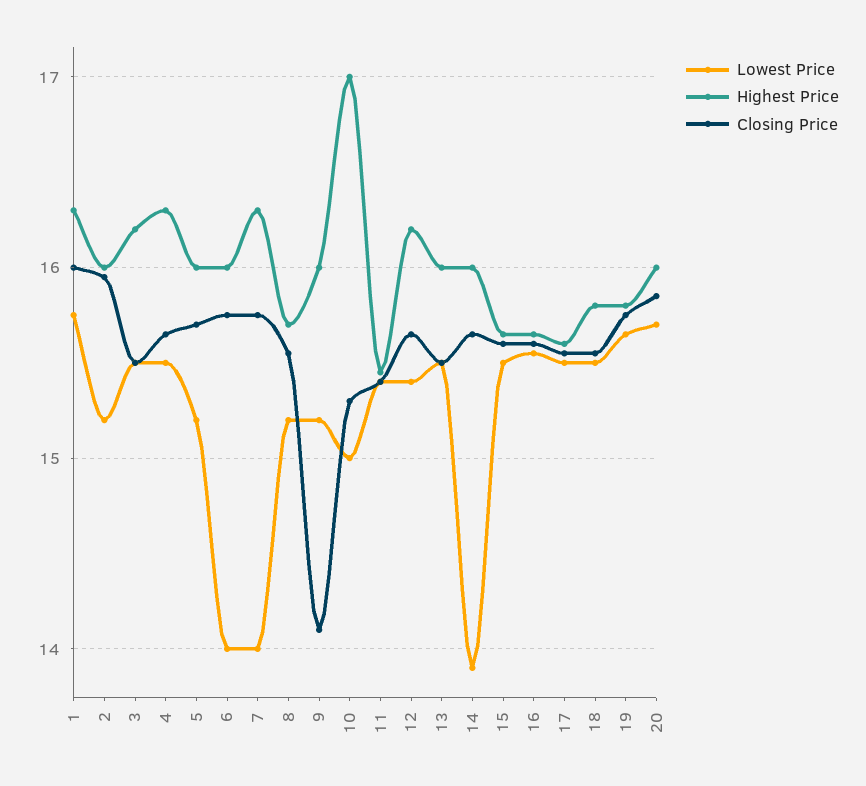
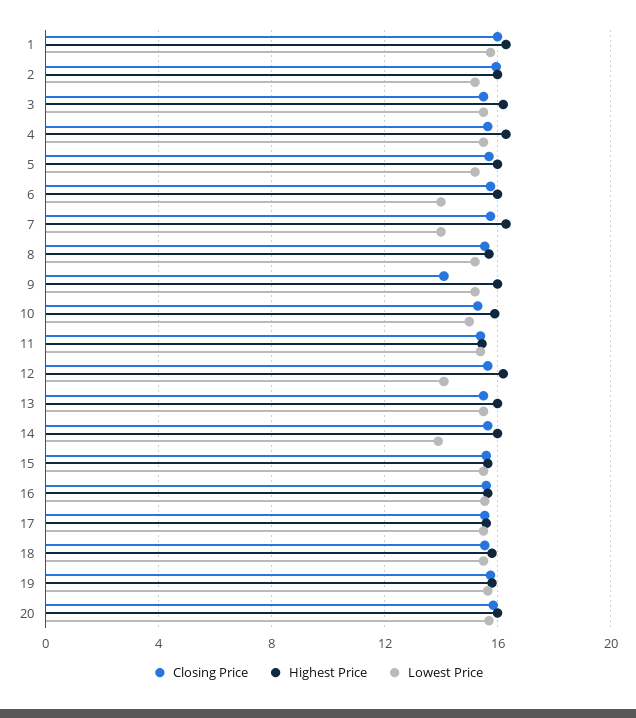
Highest Price, 10: 17 -> 16
Lowest Price, 12: 15.4 -> 14

